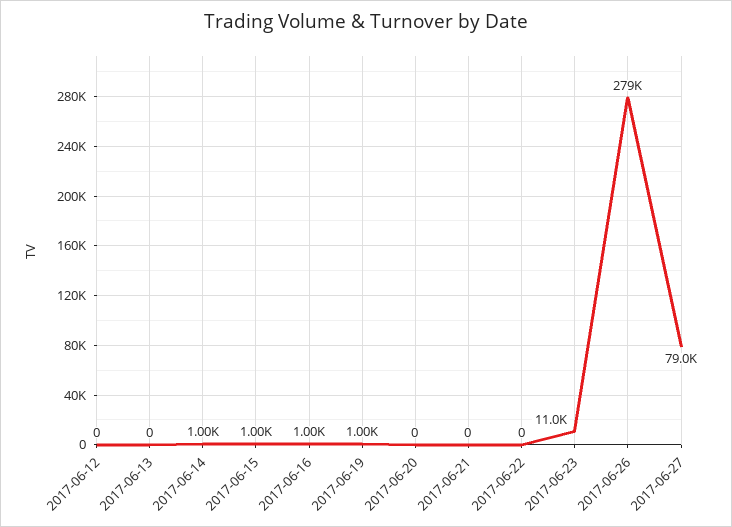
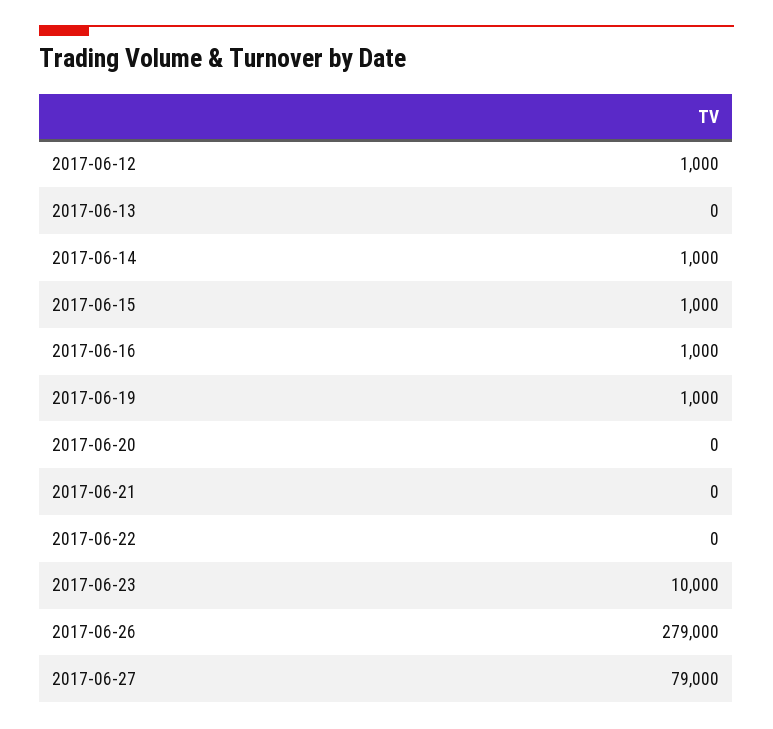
2017-06-12: 0 -> 1000
2017-06-23: 11000 -> 10000

